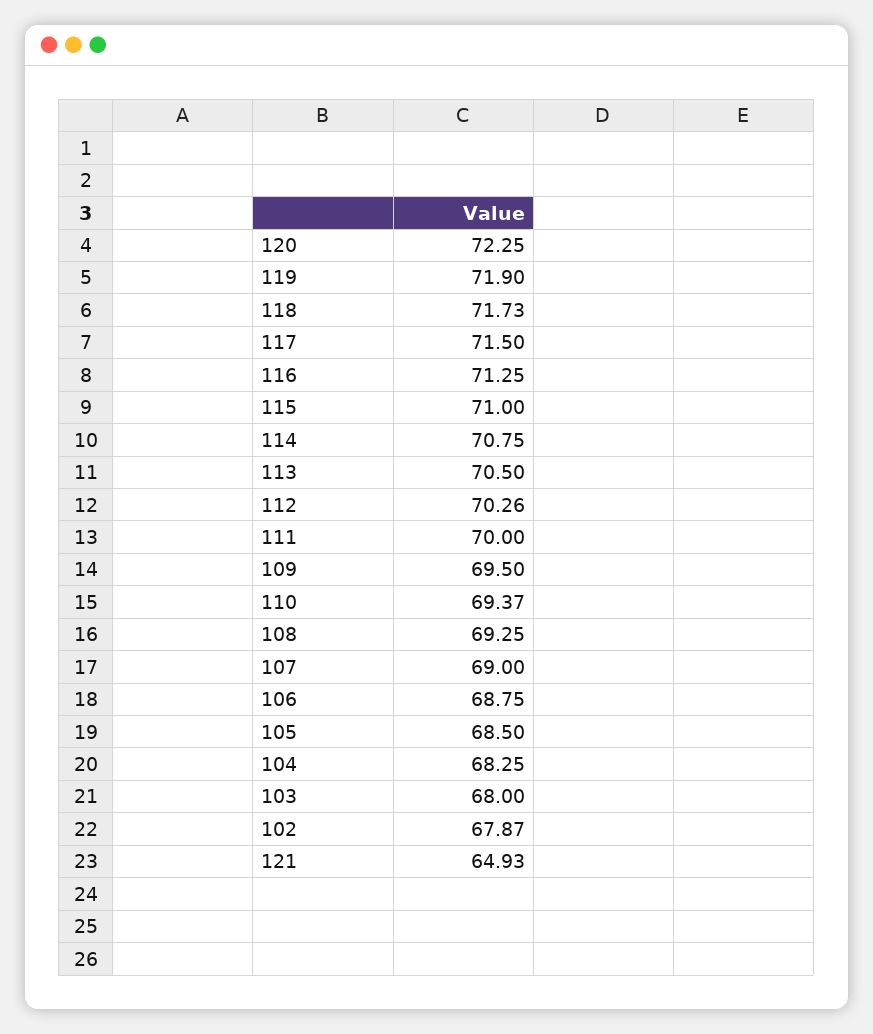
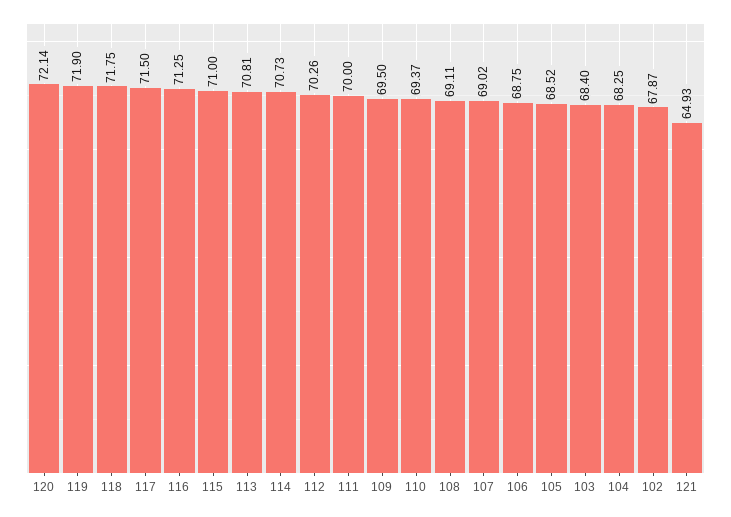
120: 72.25 -> 72.14
118: 71.73 -> 71.75
114: 70.75 -> 70.73
113: 70.5 -> 70.81
108: 69.25 -> 69.11
107: 69 -> 69.02
105: 68.5 -> 68.52
103: 68 -> 68.4

